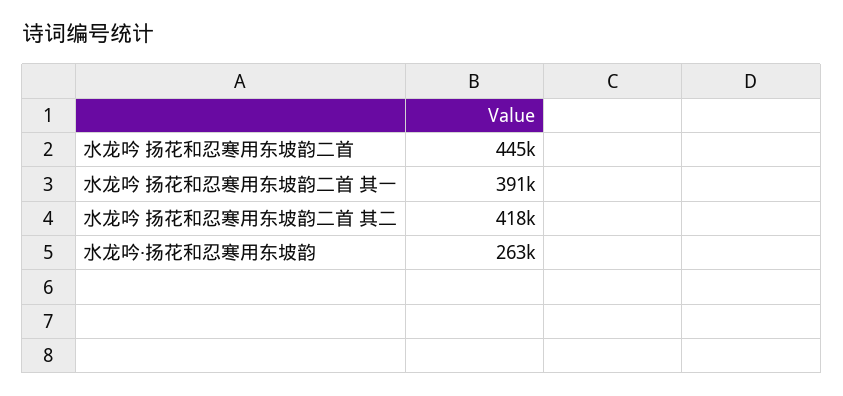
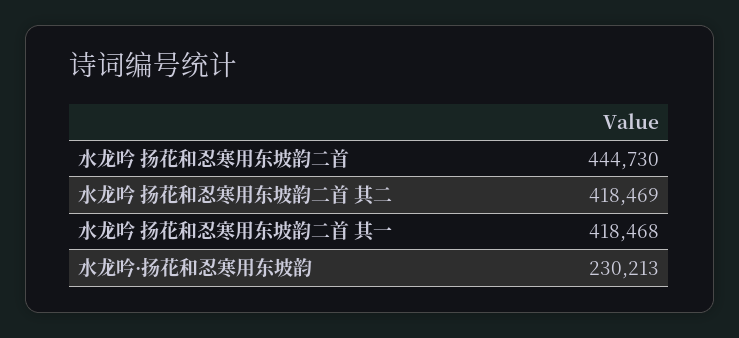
水龙吟 扬花和忍寒用东坡韵二首 其一: 391000 -> 418468
水龙吟·扬花和忍寒用东坡韵: 263000 -> 230213

